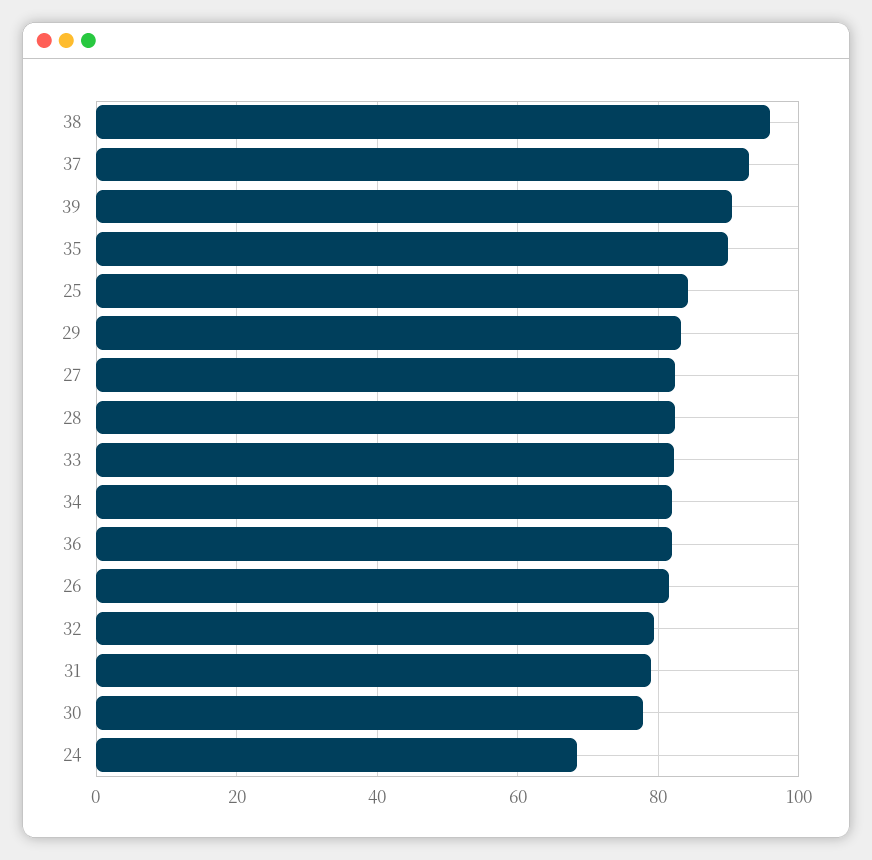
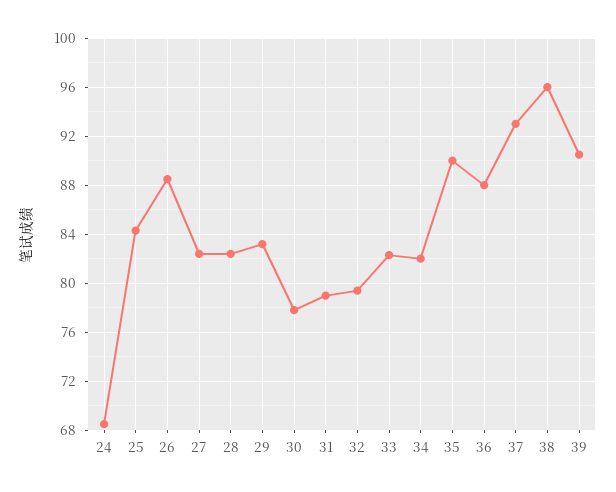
36: 82 -> 88
26: 82 -> 88.5

